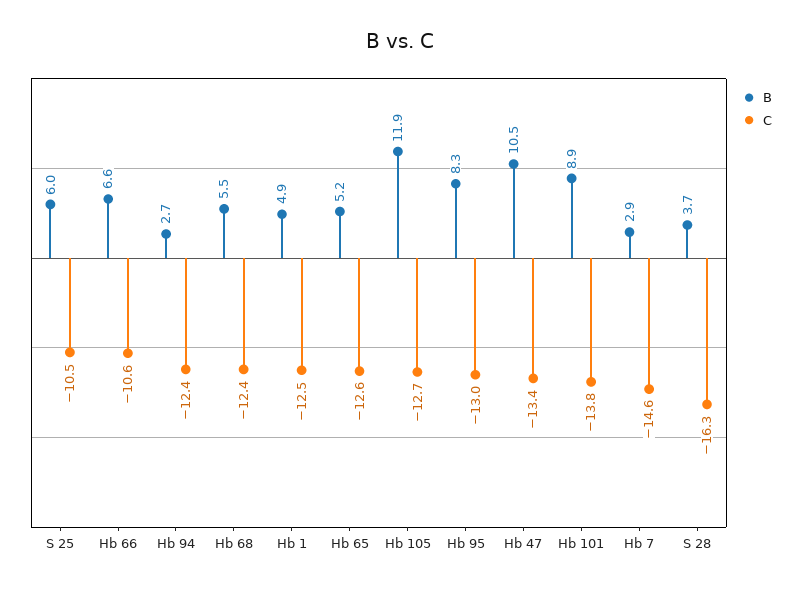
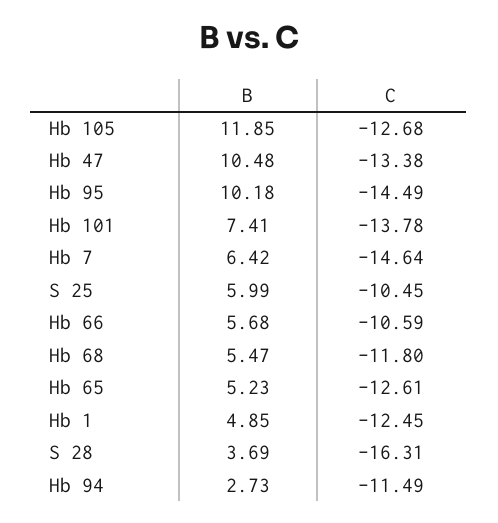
B, Hb 66: 6.6 -> 5.68
C, Hb 94: -12.4 -> -11.49
C, Hb 68: -12.4 -> -11.8
B, Hb 95: 8.3 -> 10.18
C, Hb 95: -13 -> -14.49
B, Hb 101: 8.9 -> 7.41
B, Hb 7: 2.9 -> 6.42

